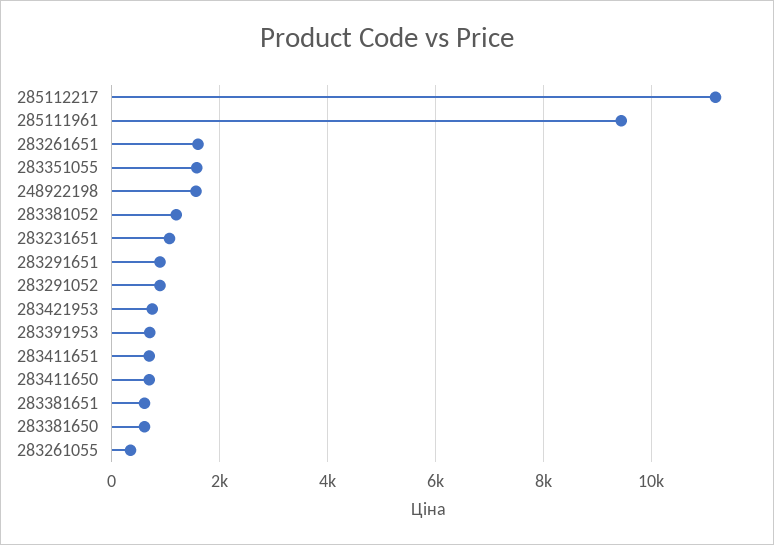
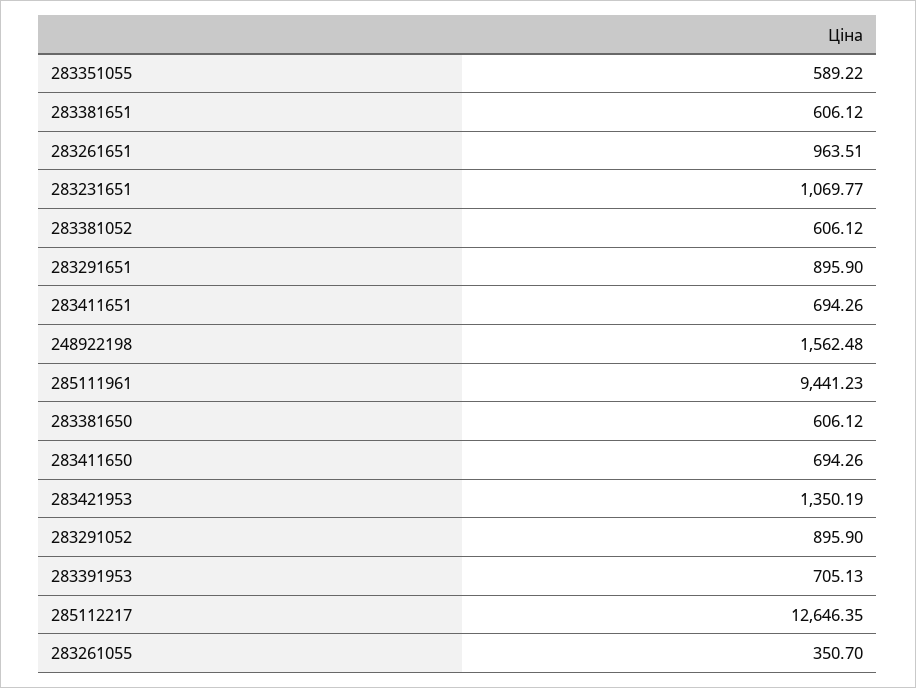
285112217: 11200 -> 12646.35
283261651: 1600 -> 963.51
283351055: 1600 -> 589.22
283381052: 1200 -> 606.12
283421953: 800 -> 1350.19

